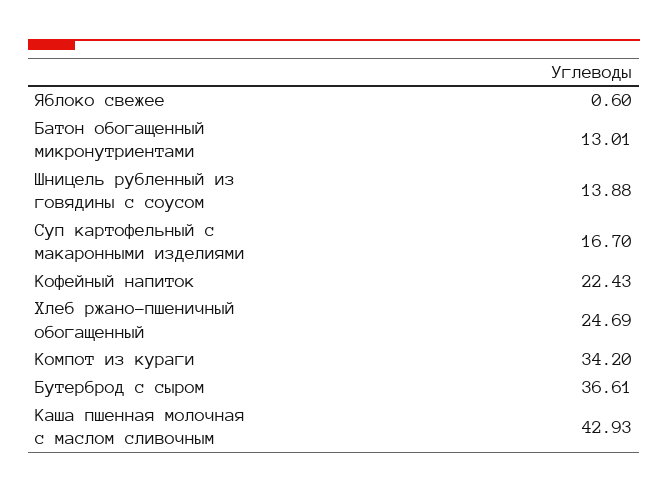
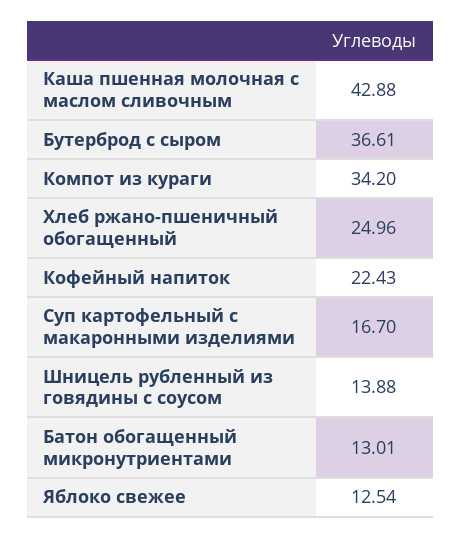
Яблоко свежее: 0.6 -> 12.54
Хлеб ржано-пшеничный обогащенный: 24.69 -> 24.96
Каша пшенная молочная с маслом сливочным: 42.93 -> 42.88

